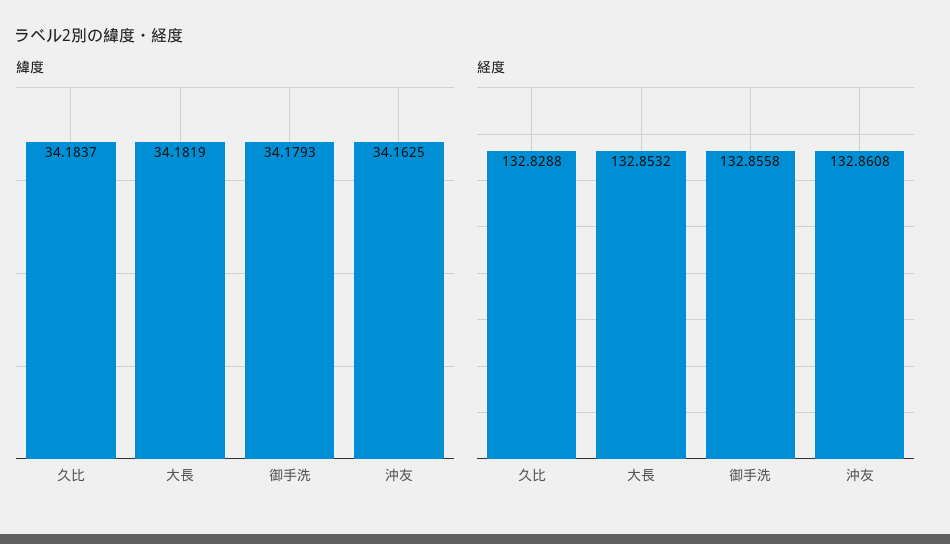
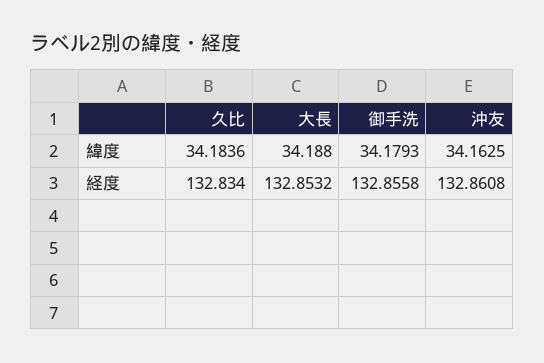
緯度, 久比: 34.1837 -> 34.1836
緯度, 大長: 34.1819 -> 34.188
経度, 久比: 132.8288 -> 132.834

